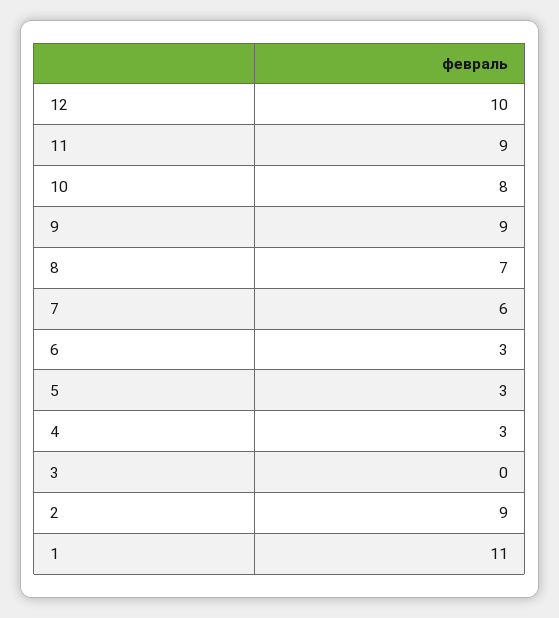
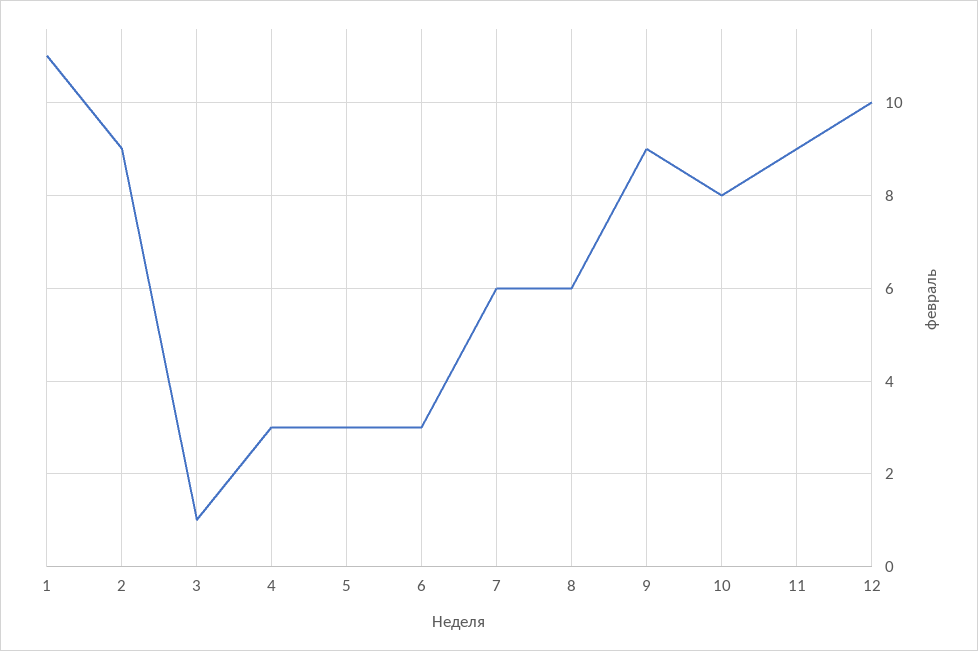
8: 7 -> 6
3: 0 -> 1

